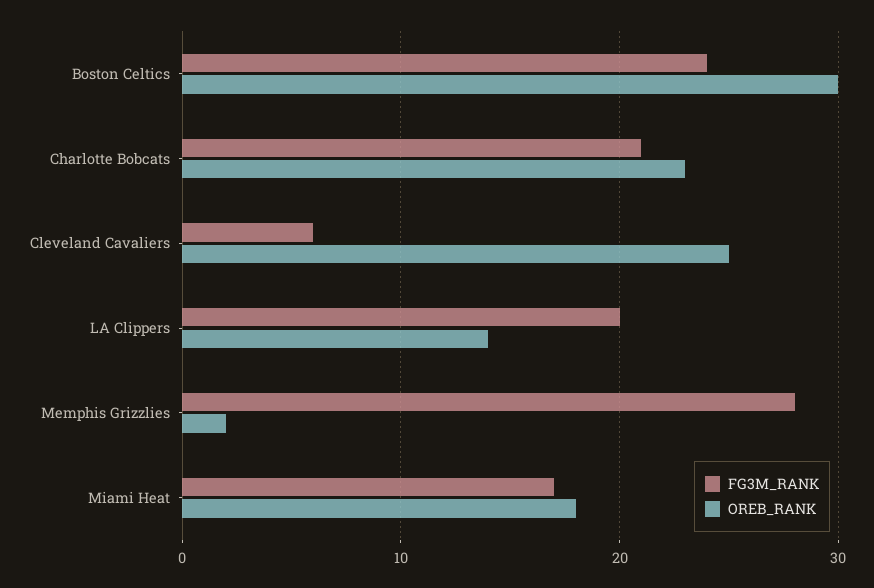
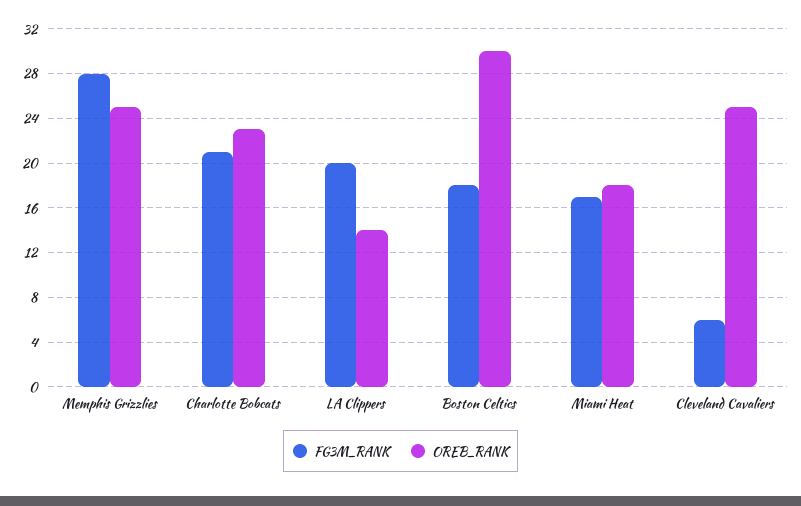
FG3M_RANK, Boston Celtics: 24 -> 18
OREB_RANK, Memphis Grizzlies: 2 -> 25

